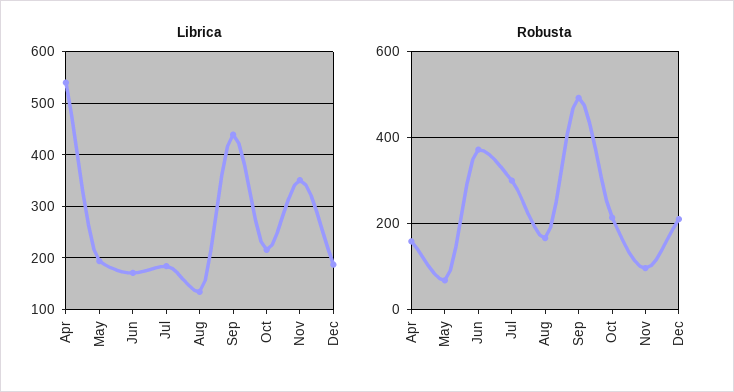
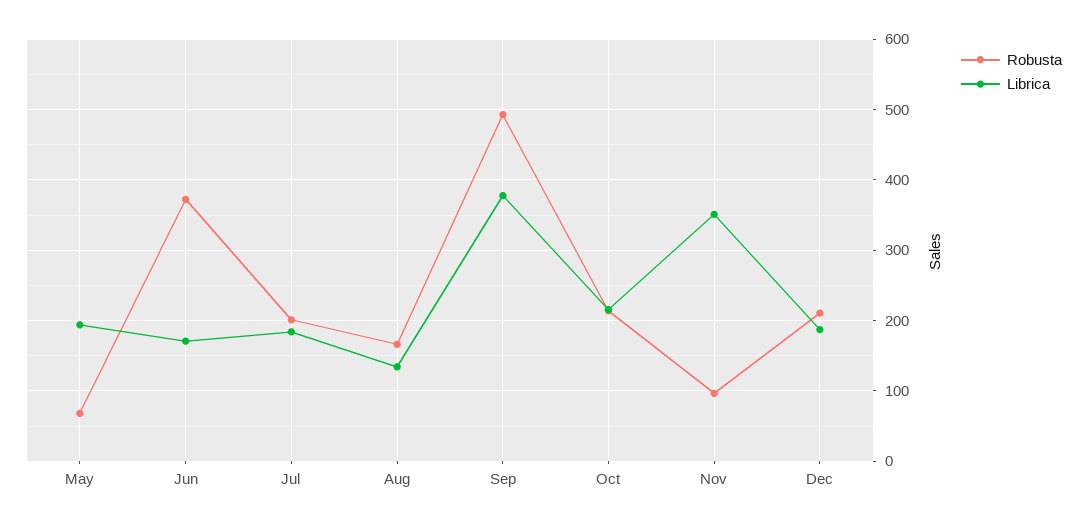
Librica, Apr: 540 -> none
Librica, Sep: 440 -> 380
Robusta, Apr: 160 -> none
Robusta, Jul: 300 -> 200

